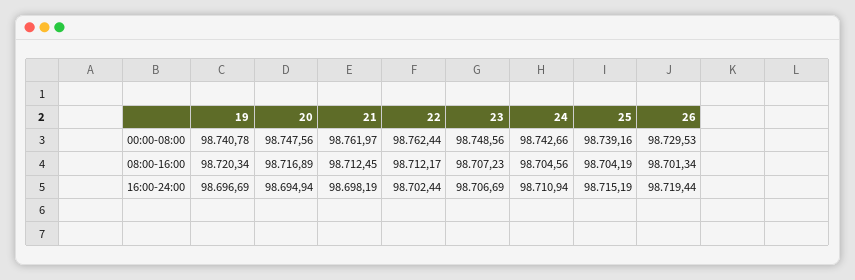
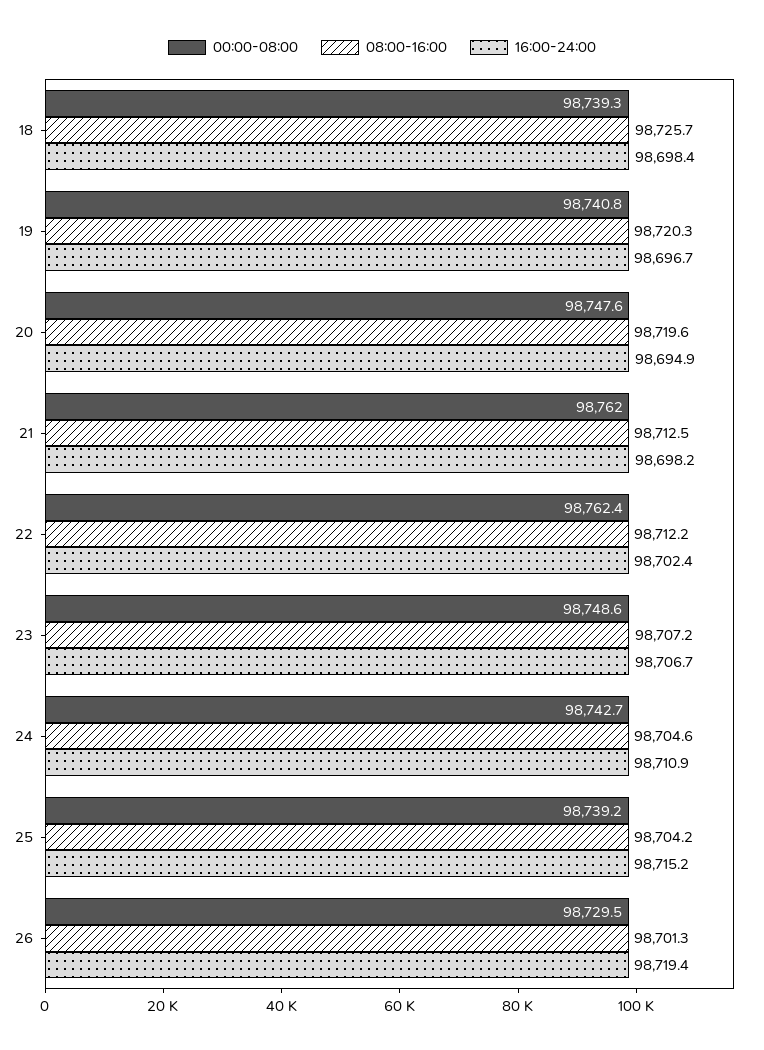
08:00-16:00, 20: 98716.89 -> 98719.6
00:00-08:00, 18: none -> 98739.3
08:00-16:00, 18: none -> 98725.7
16:00-24:00, 18: none -> 98698.4

